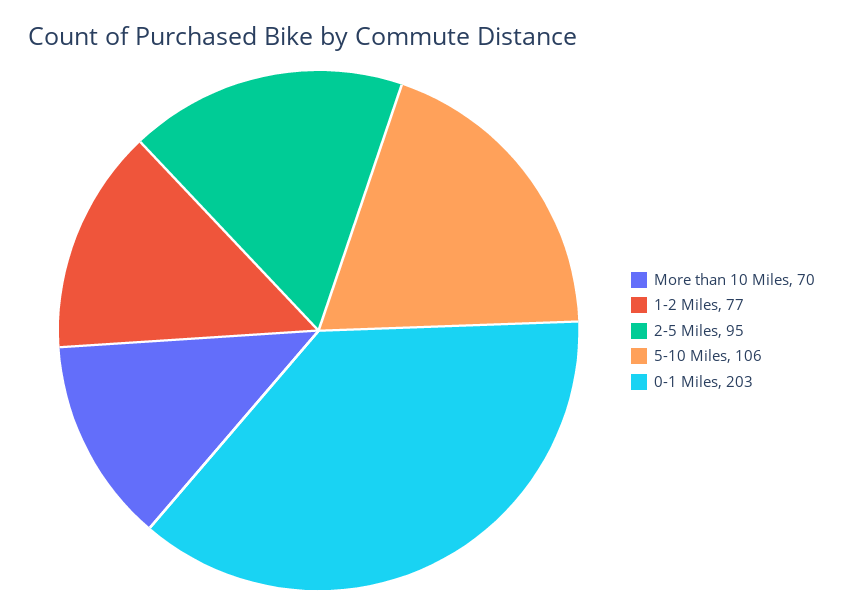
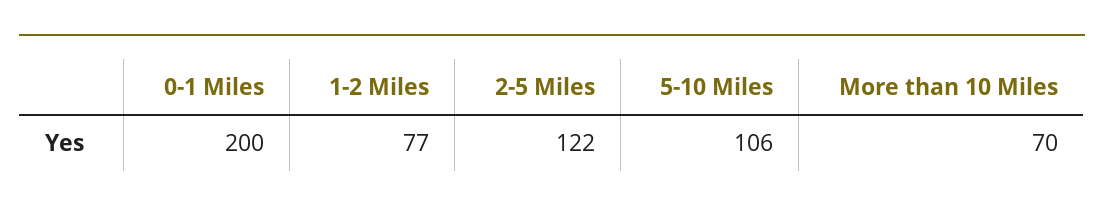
2-5 Miles: 95 -> 122
0-1 Miles: 203 -> 200

